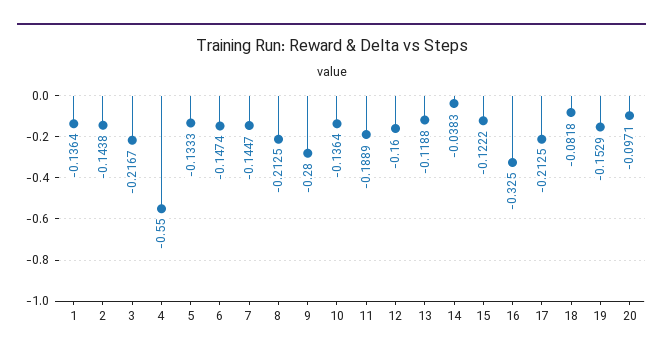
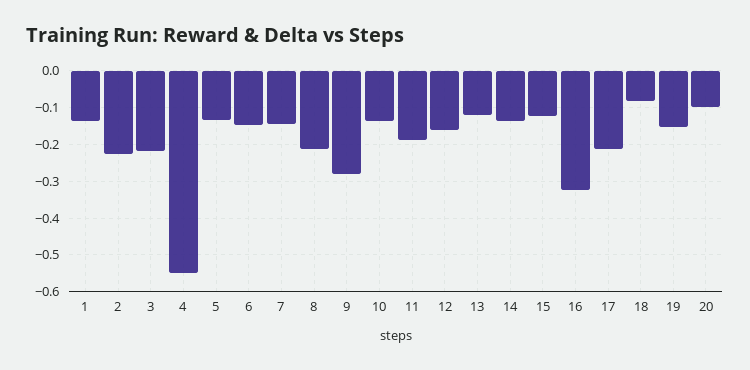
2: -0.1438 -> -0.22
14: -0.0383 -> -0.14

